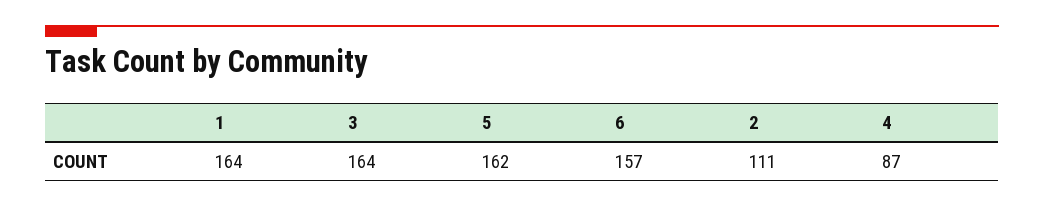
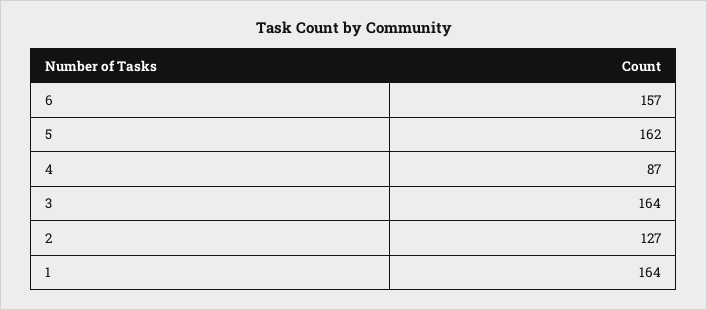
2: 111 -> 127

